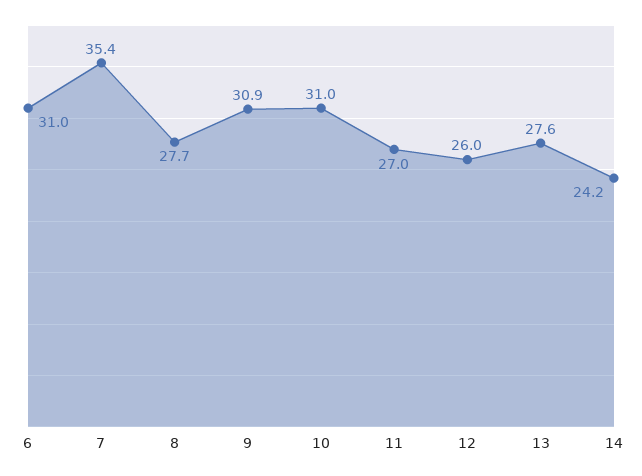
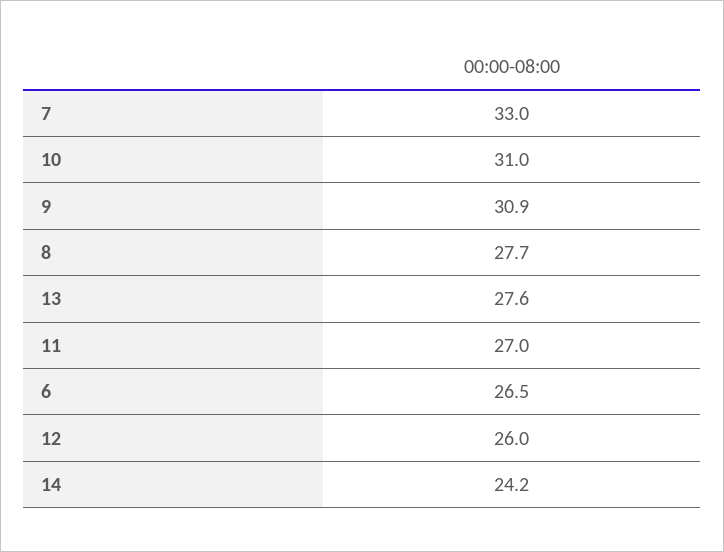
6: 31 -> 26.5
7: 35.4 -> 33

